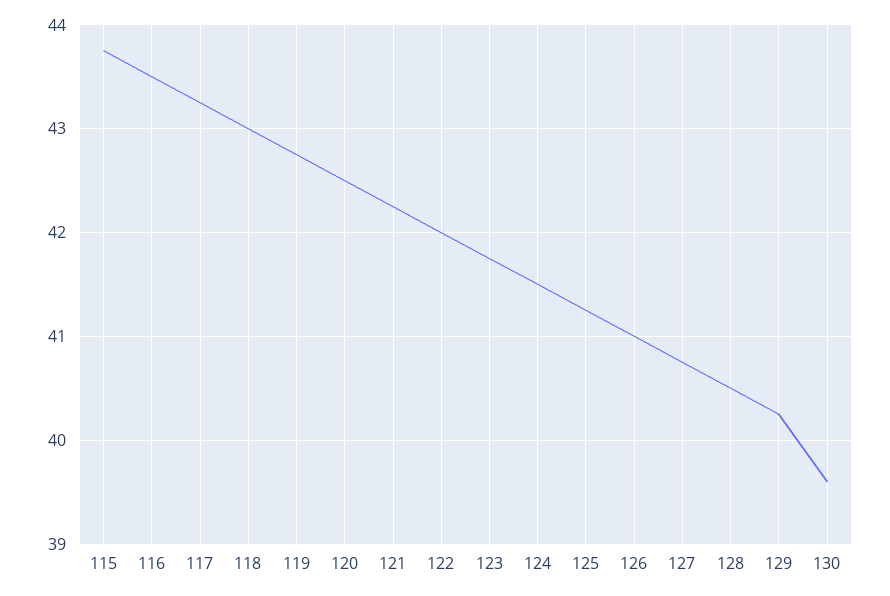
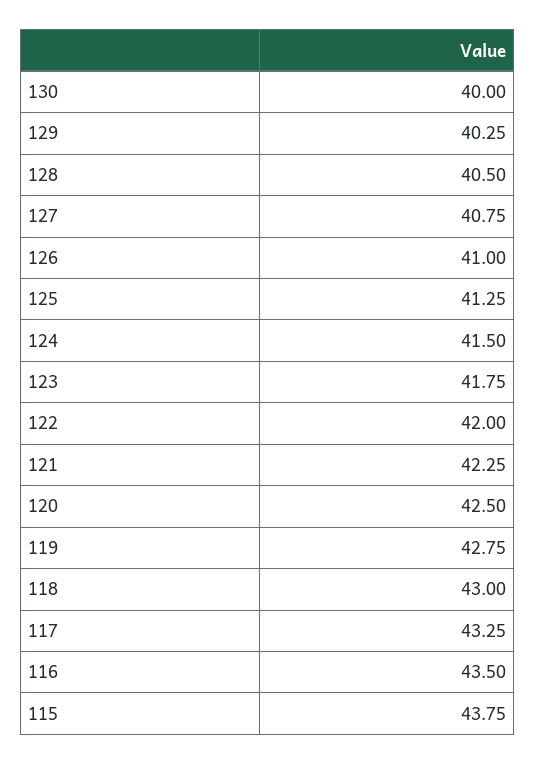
130: 39.6 -> 40

